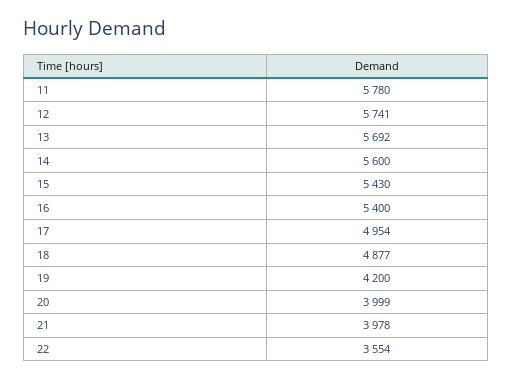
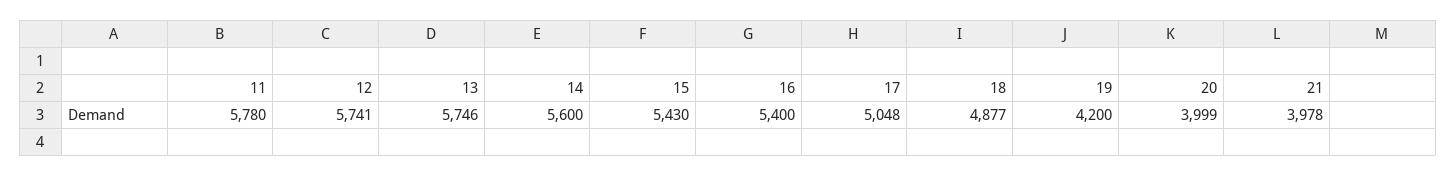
13: 5692 -> 5746
17: 4954 -> 5048
22: 3554 -> none

